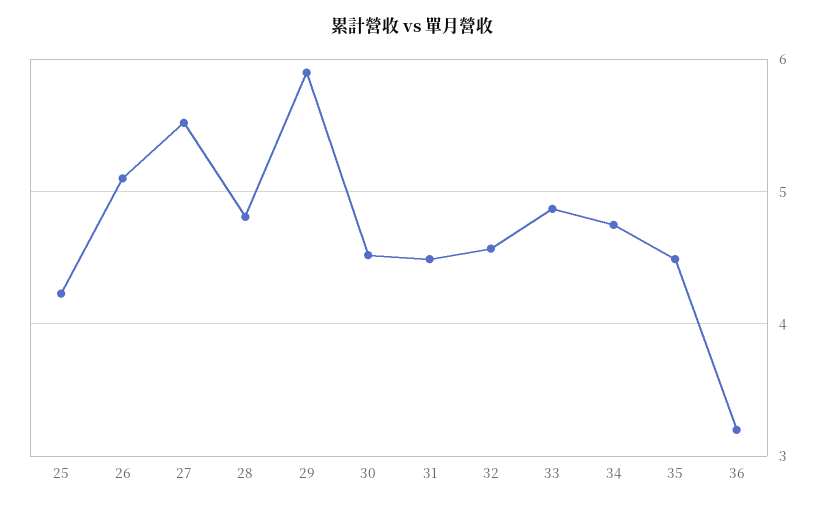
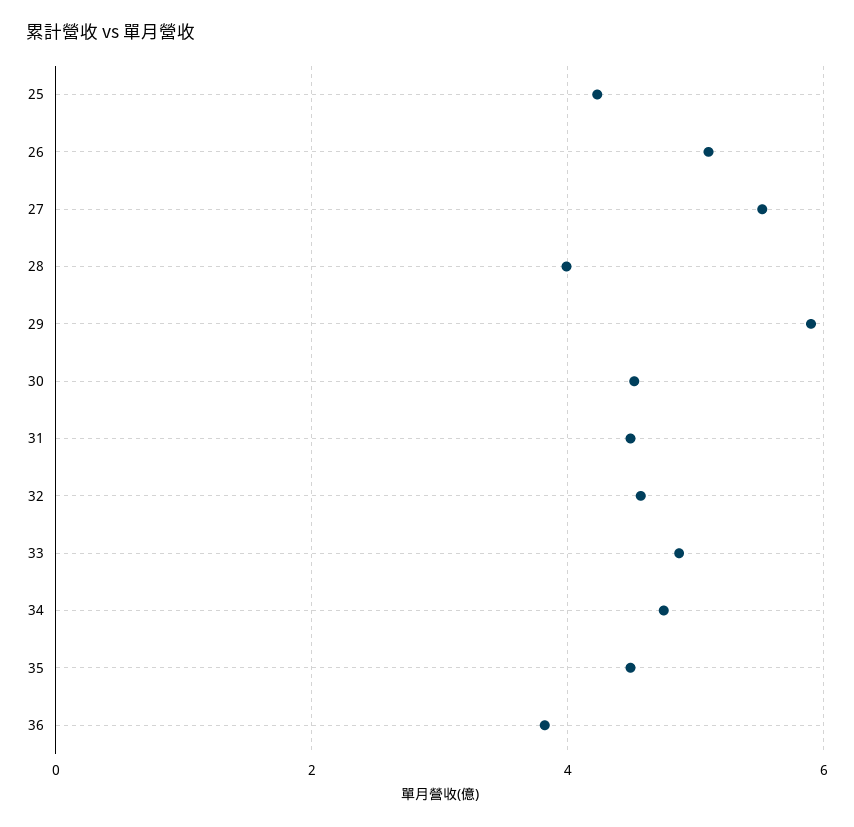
28: 4.8 -> 4
36: 3.2 -> 3.8

